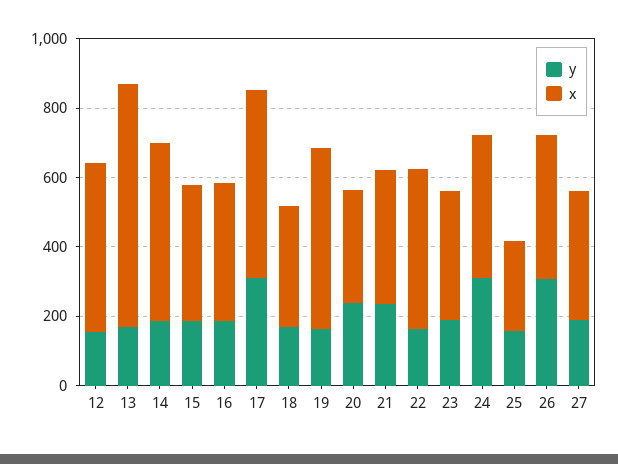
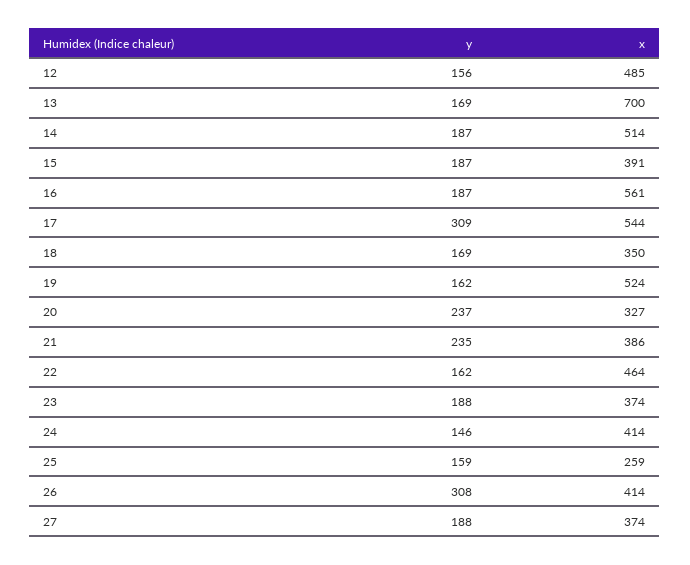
x, 16: 400 -> 561
y, 24: 300 -> 146

